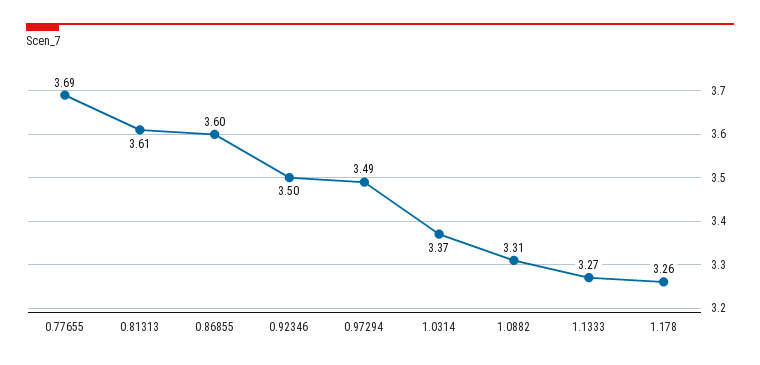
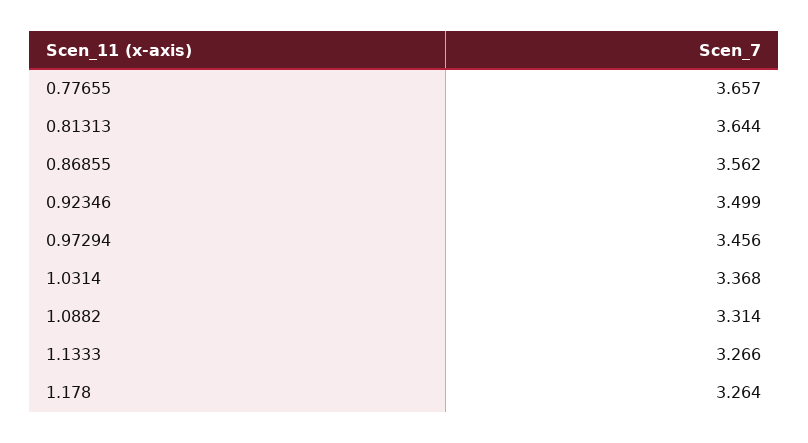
0.77655: 3.69 -> 3.657
0.81313: 3.61 -> 3.644
0.86855: 3.6 -> 3.562
0.97294: 3.49 -> 3.456

